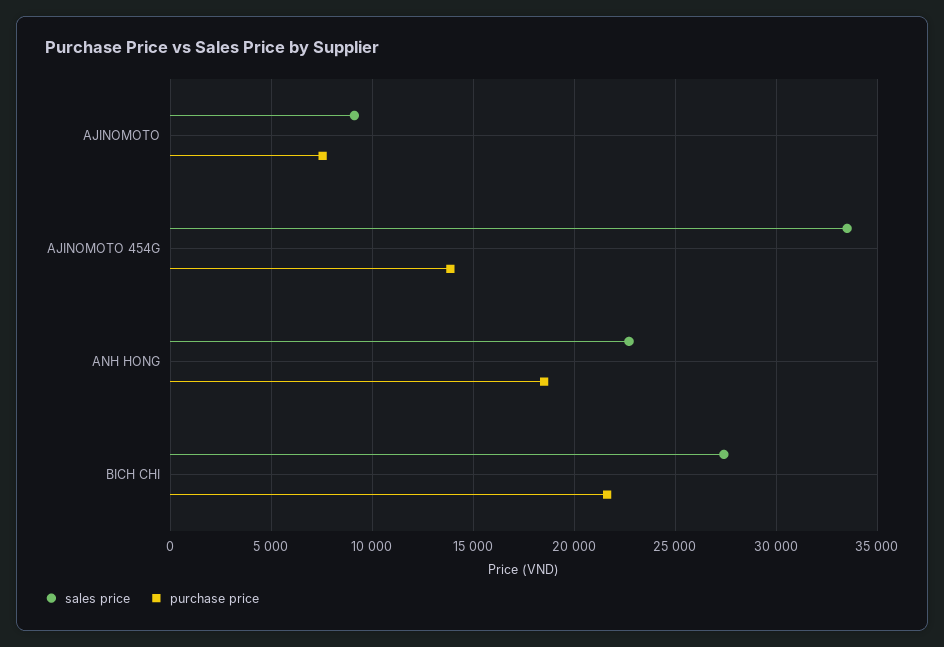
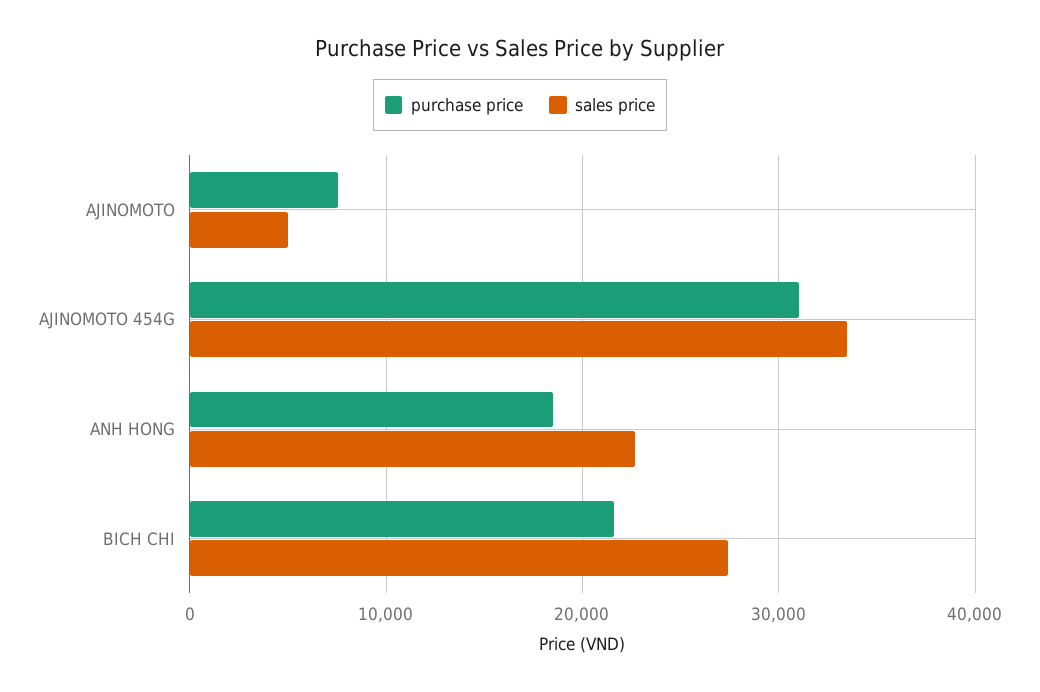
sales price, AJINOMOTO: 9000 -> 5000
purchase price, AJINOMOTO 454G: 14000 -> 31000

